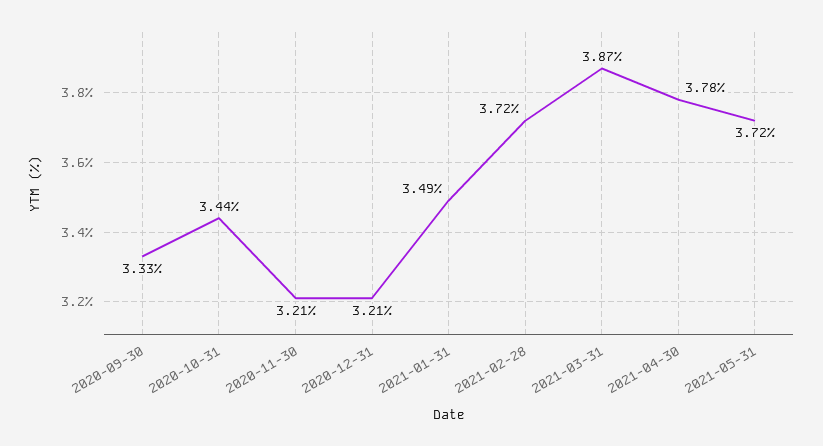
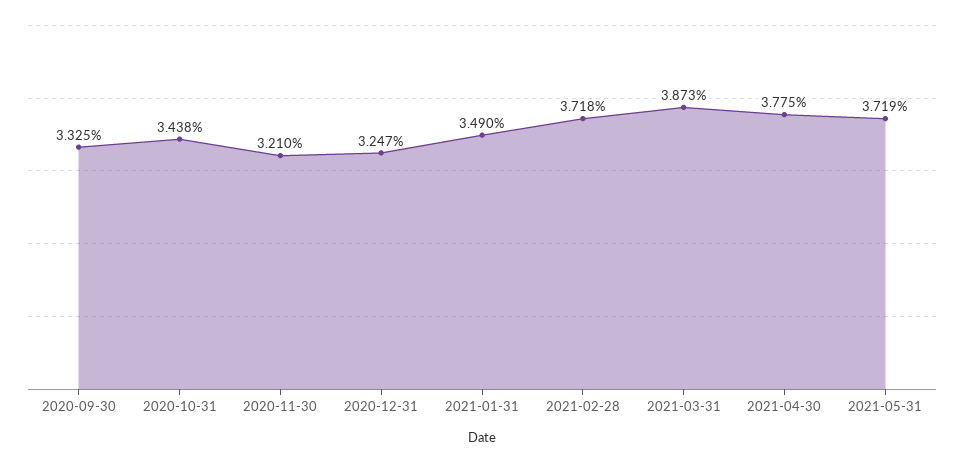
2020-12-31: 3.21 -> 3.247

